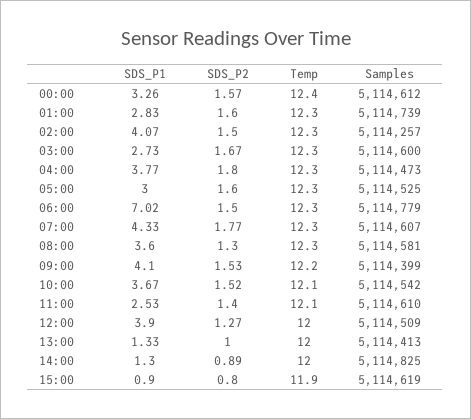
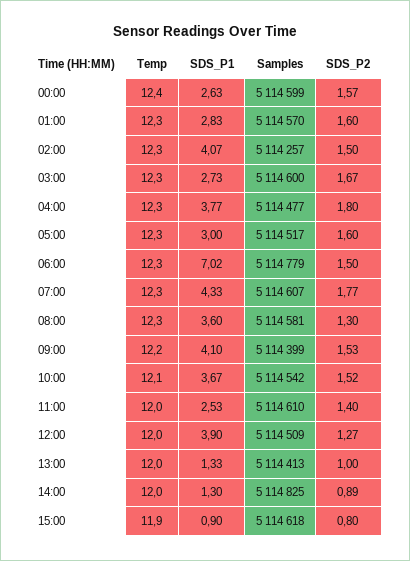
SDS_P1, 00:00: 3.26 -> 2.63
Samples, 00:00: 5114612 -> 5114599
Samples, 01:00: 5114739 -> 5114570
Samples, 04:00: 5114473 -> 5114477
Samples, 05:00: 5114525 -> 5114517
Temp, 11:00: 12.1 -> 12
Samples, 15:00: 5114619 -> 5114618

